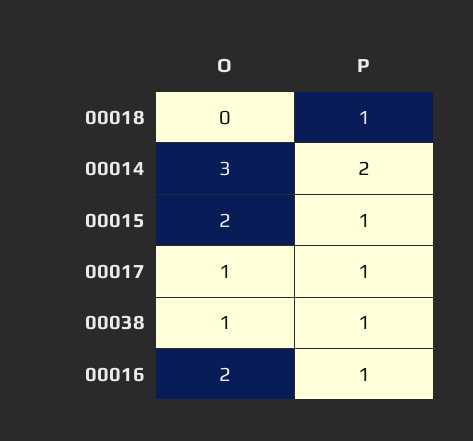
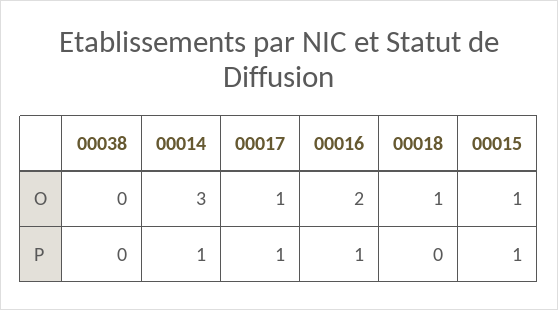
O, 00018: 0 -> 1
P, 00018: 1 -> 0
P, 00014: 2 -> 1
O, 00015: 2 -> 1
O, 00038: 1 -> 0
P, 00038: 1 -> 0

